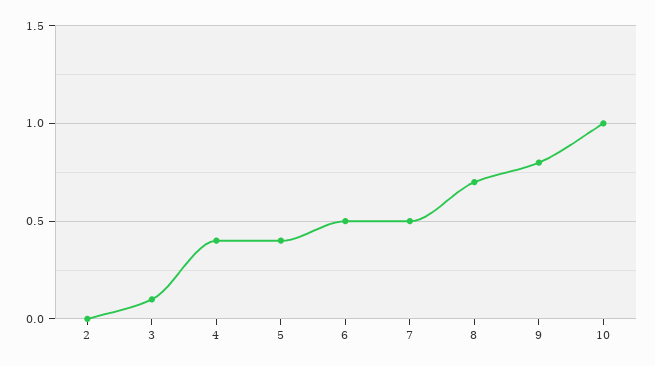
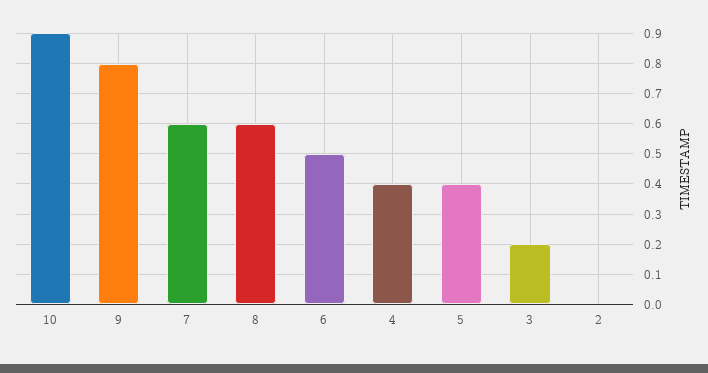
3: 0.1 -> 0.2
7: 0.5 -> 0.6
8: 0.7 -> 0.6
10: 1 -> 0.9

